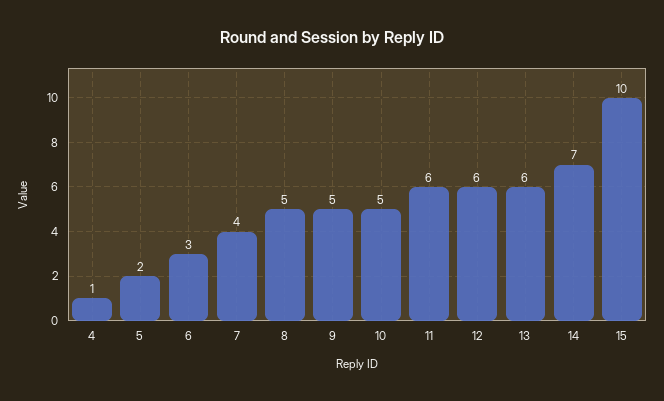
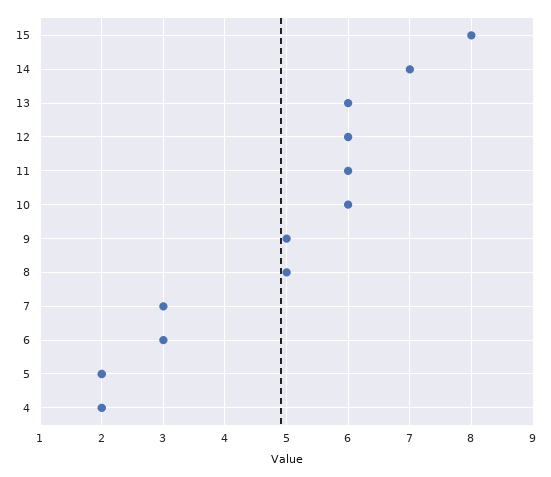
4: 1 -> 2
7: 4 -> 3
10: 5 -> 6
15: 10 -> 8

